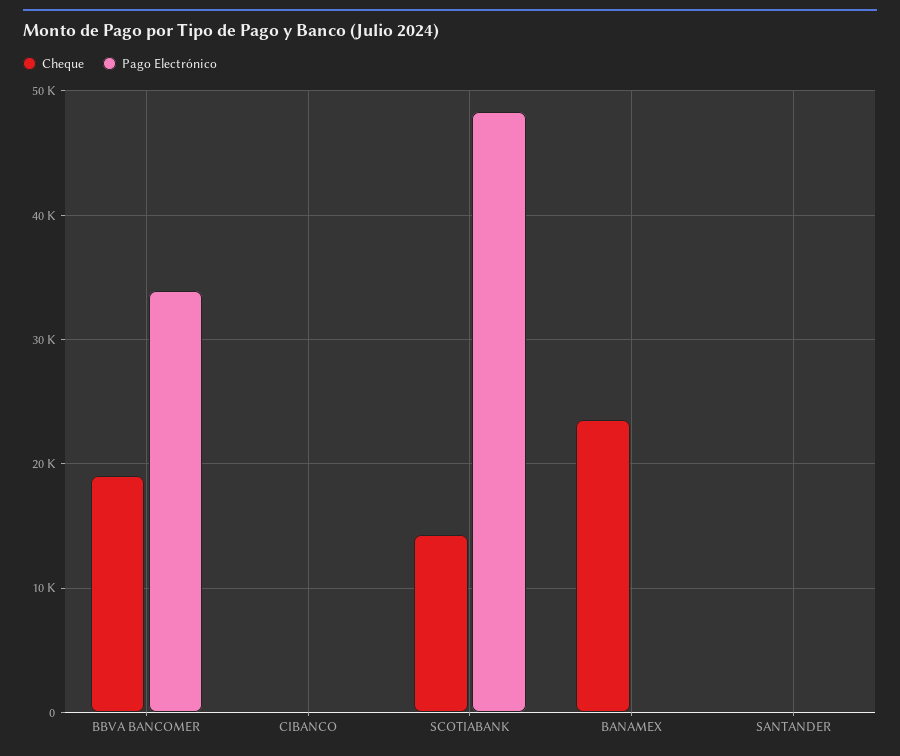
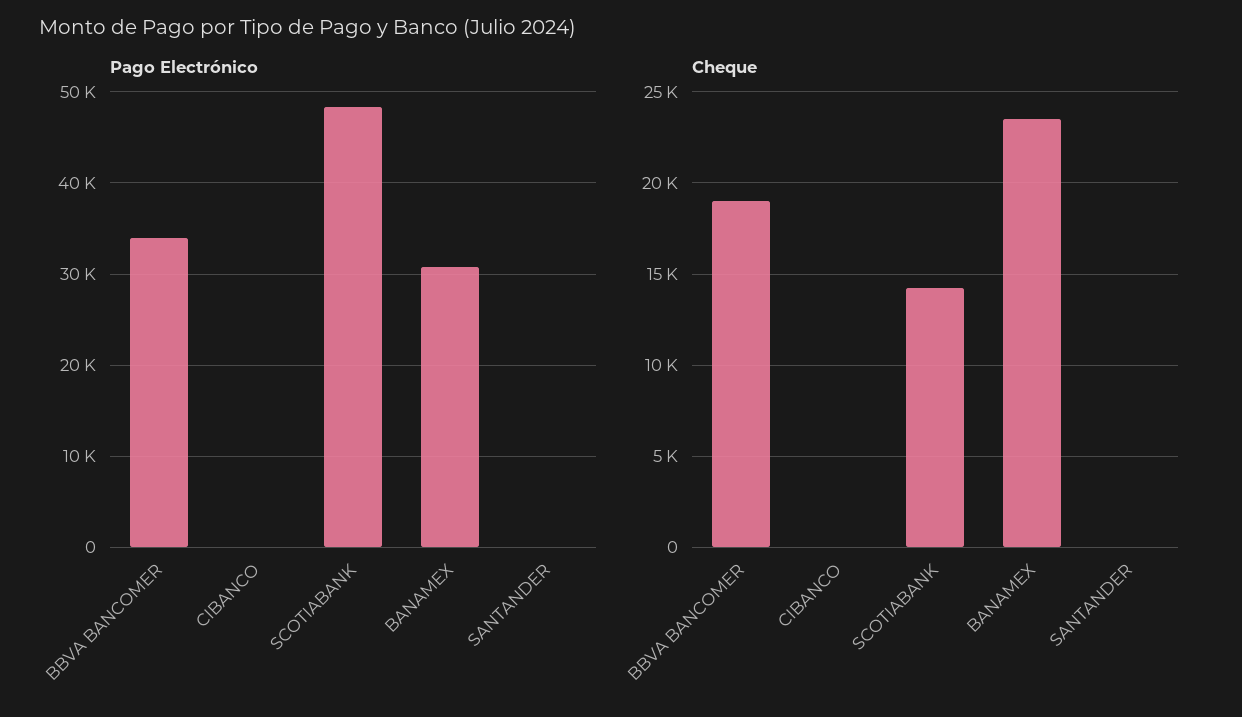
Pago Electrónico, BANAMEX: 0 -> 31000

